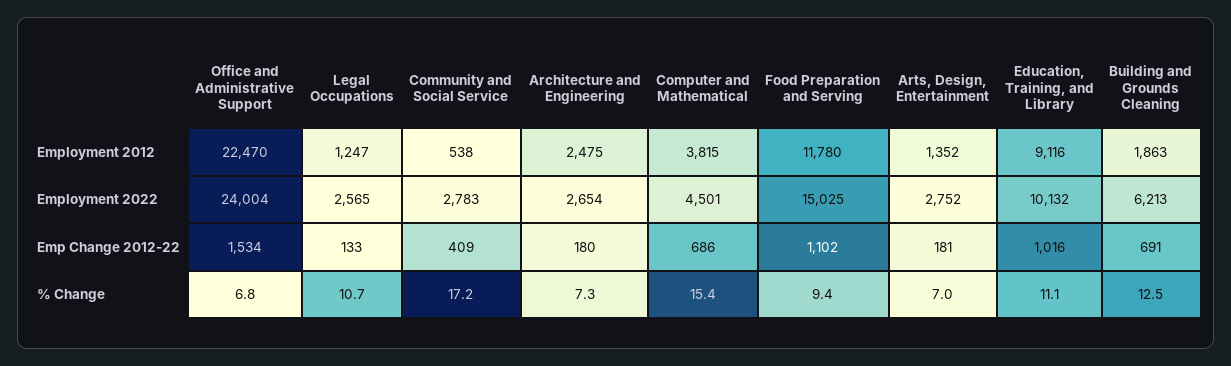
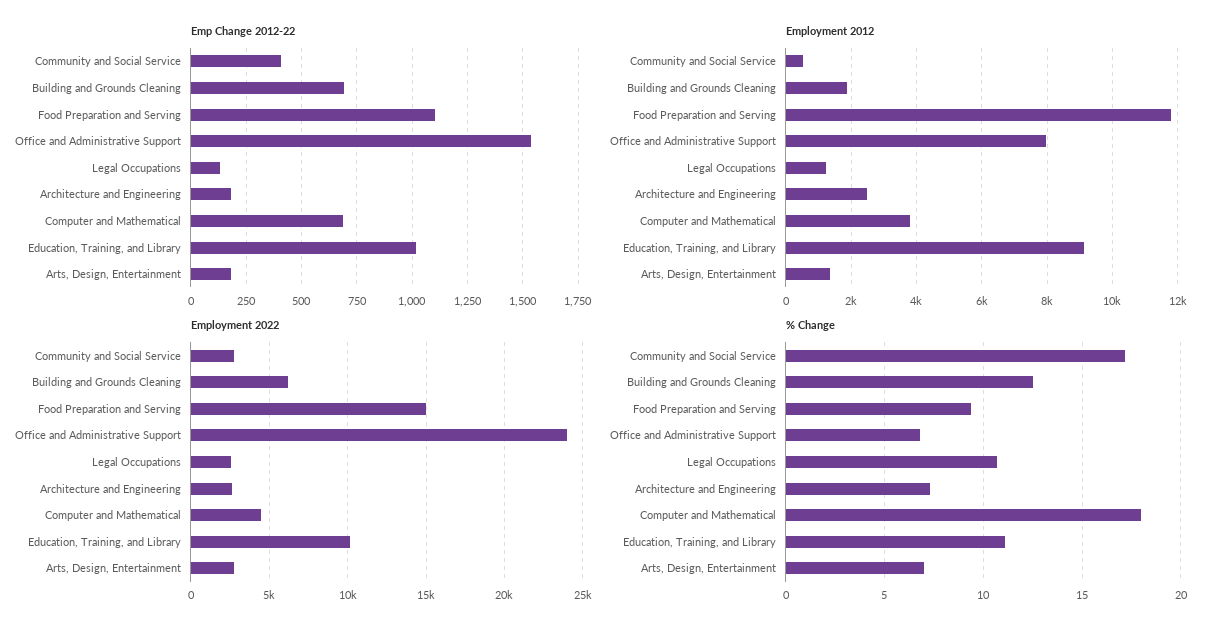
Employment 2012, Office and Administrative Support: 22470 -> 8000
% Change, Computer and Mathematical: 15.4 -> 18

